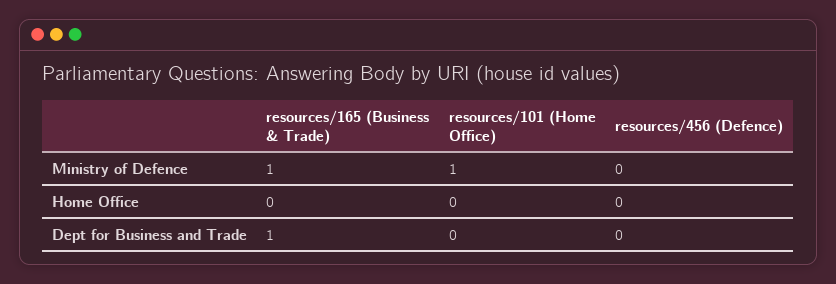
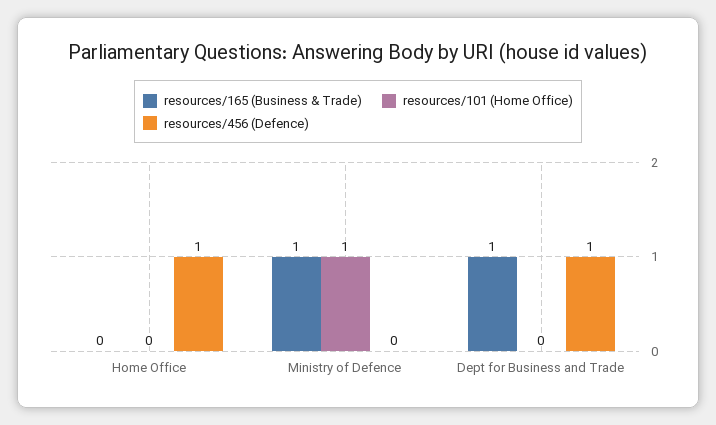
resources/456 (Defence), Home Office: 0 -> 1
resources/456 (Defence), Dept for Business and Trade: 0 -> 1

